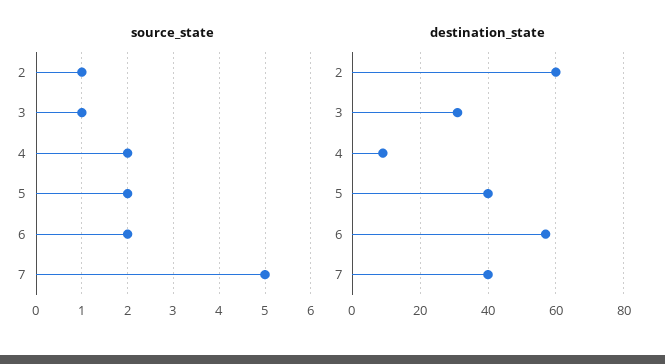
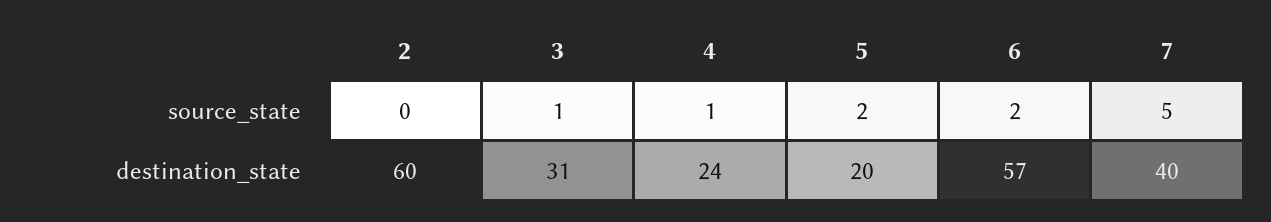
source_state, 2: 1 -> 0
source_state, 4: 2 -> 1
destination_state, 4: 10 -> 24
destination_state, 5: 40 -> 20

